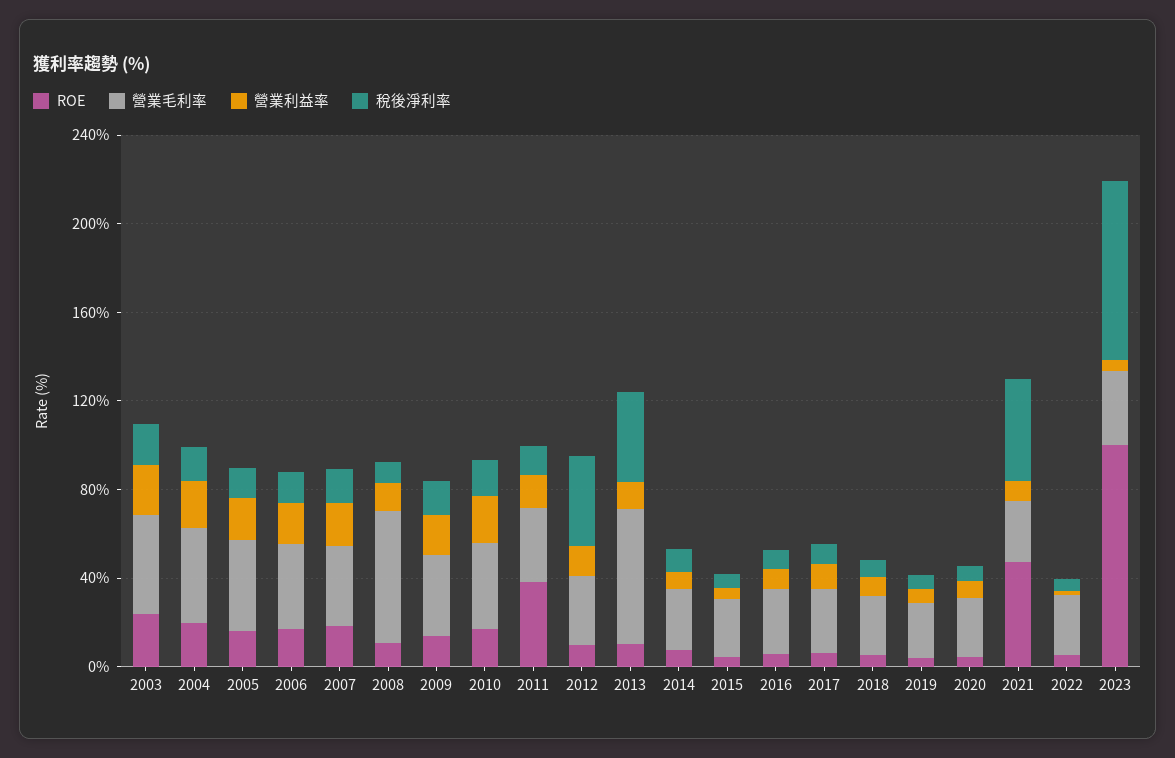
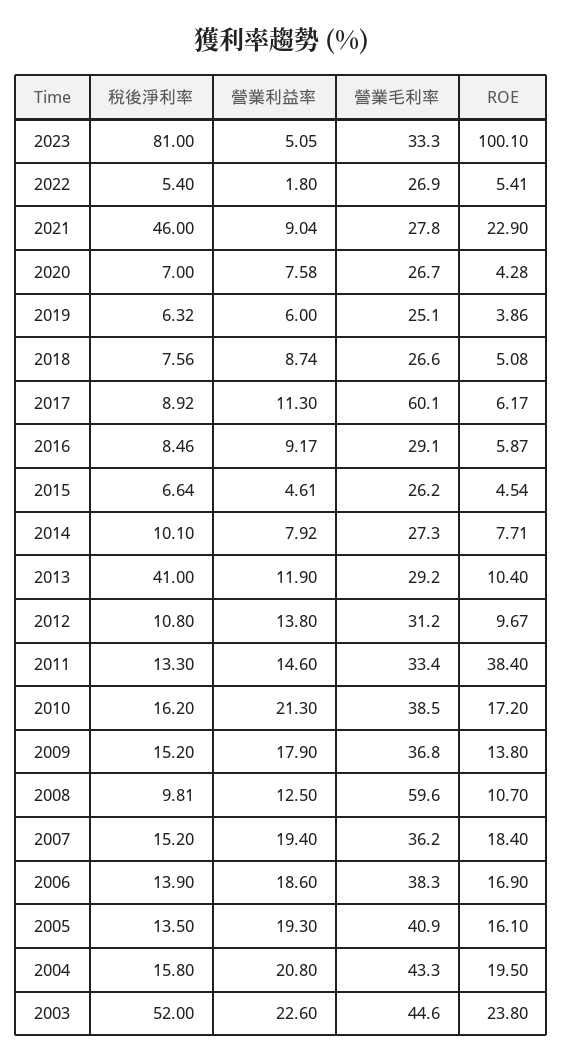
稅後淨利率, 2003: 20 -> 52
稅後淨利率, 2012: 40 -> 10.8
營業毛利率, 2013: 60 -> 29.2
營業毛利率, 2017: 30 -> 60.1
ROE, 2021: 50 -> 22.9

